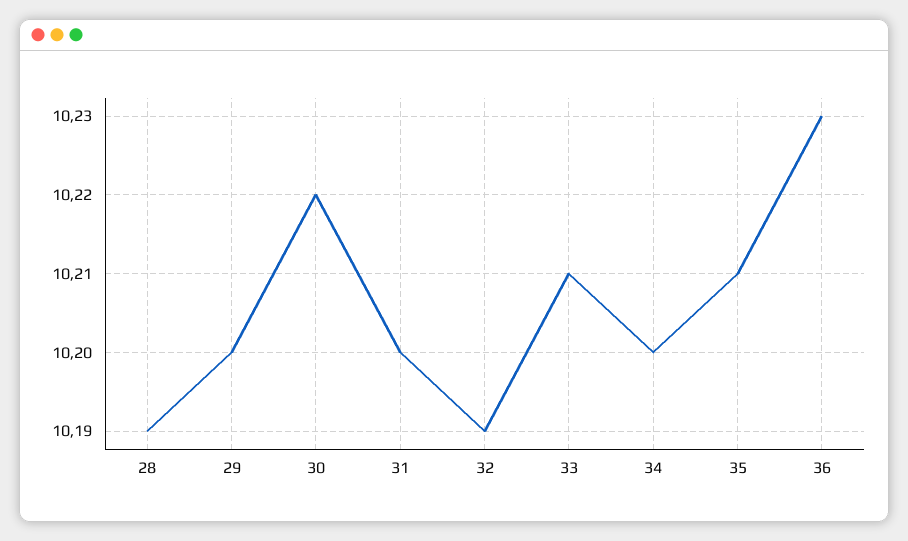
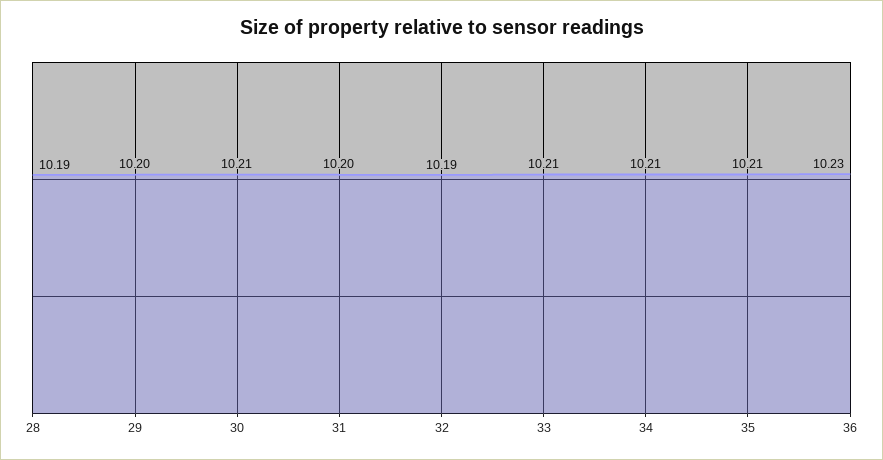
30: 10.22 -> 10.21
34: 10.2 -> 10.21

